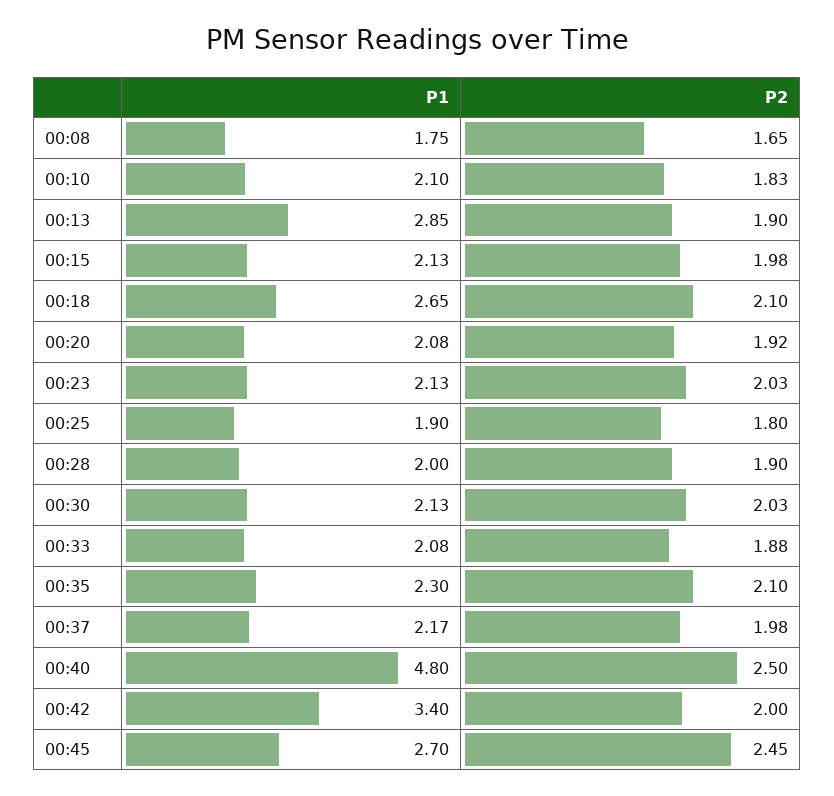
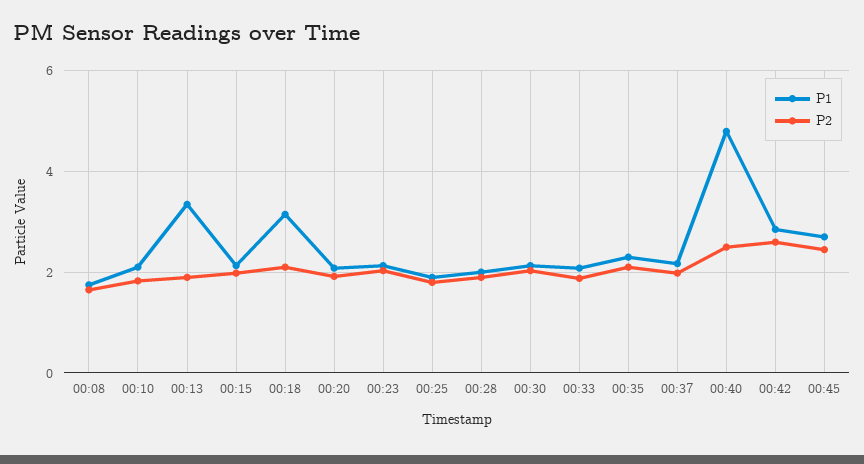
P1, 00:13: 2.85 -> 3.4
P1, 00:18: 2.65 -> 3.2
P1, 00:42: 3.4 -> 2.8
P2, 00:42: 2 -> 2.6

